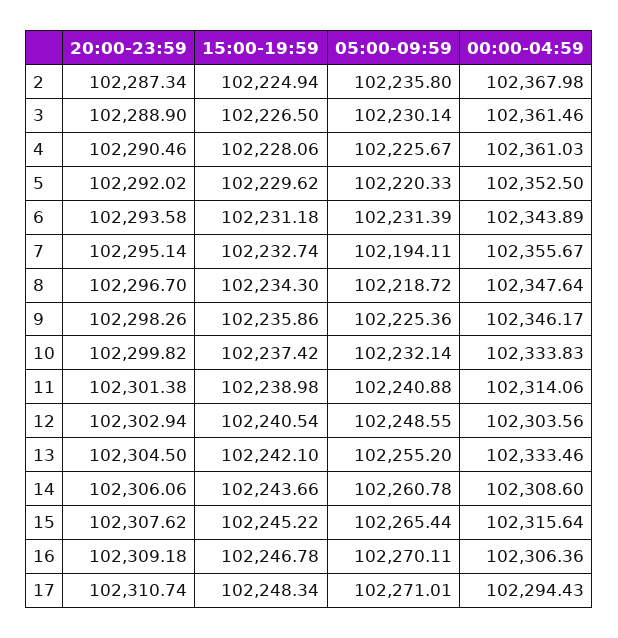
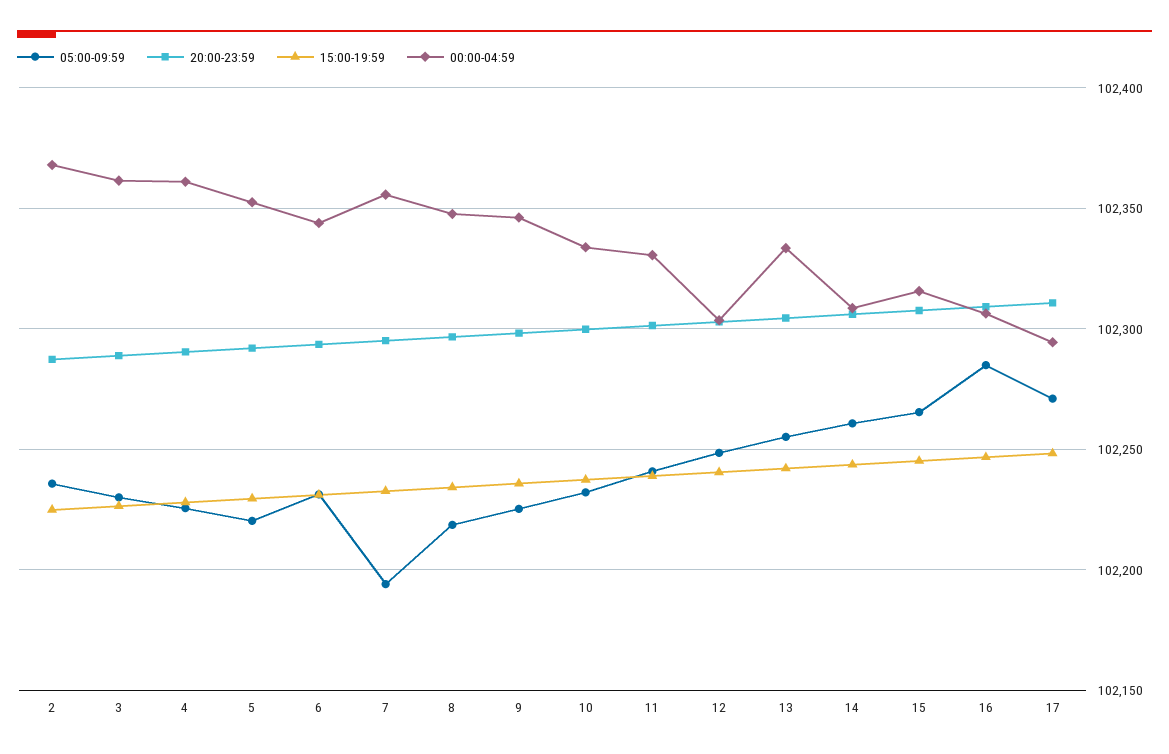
00:00-04:59, 11: 102314.06 -> 102330
05:00-09:59, 16: 102270.11 -> 102285

